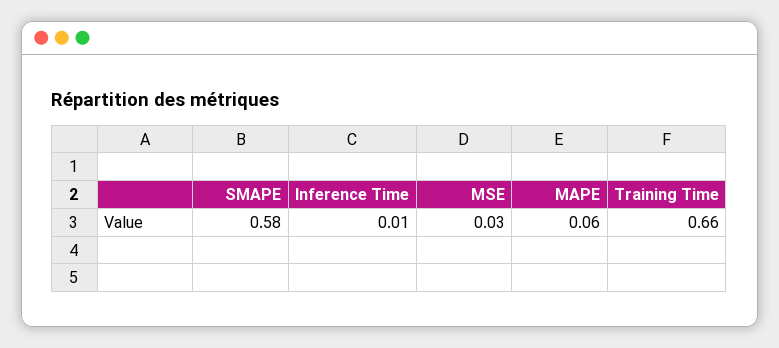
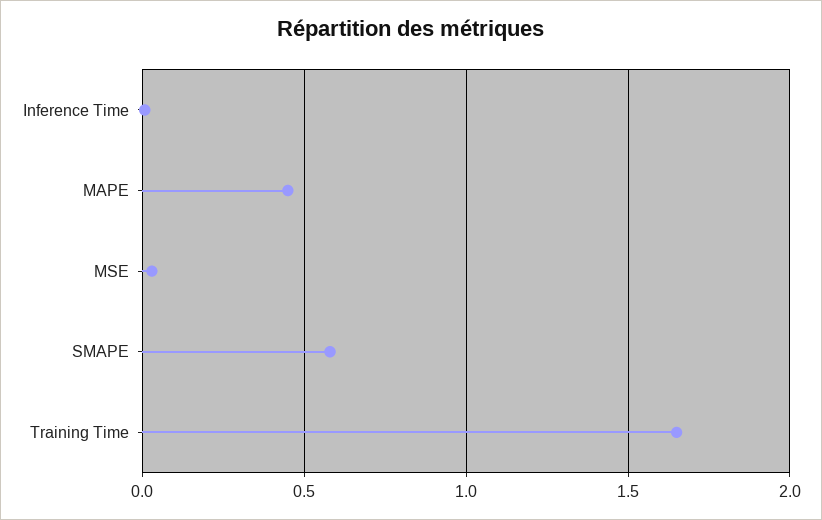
MAPE: 0.06 -> 0.45
Training Time: 0.66 -> 1.65

